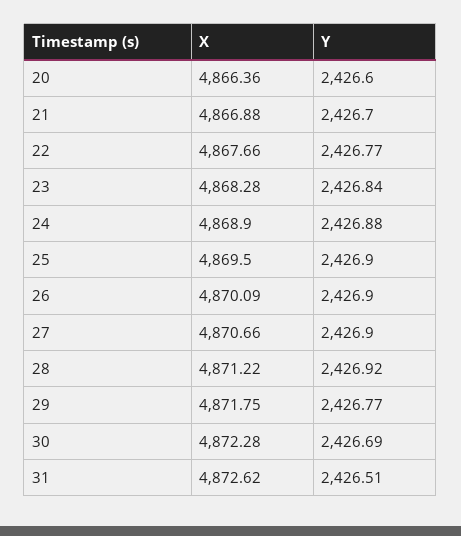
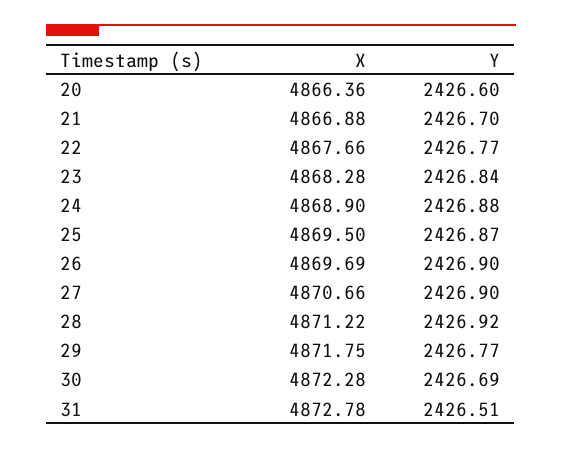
Y, 25: 2426.9 -> 2426.87
X, 26: 4870.09 -> 4869.69
X, 31: 4872.62 -> 4872.78

